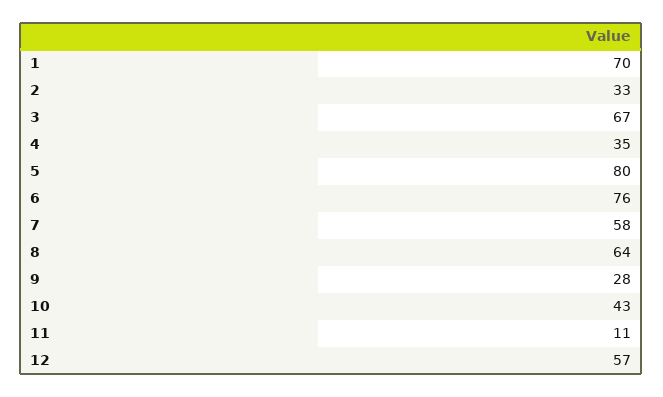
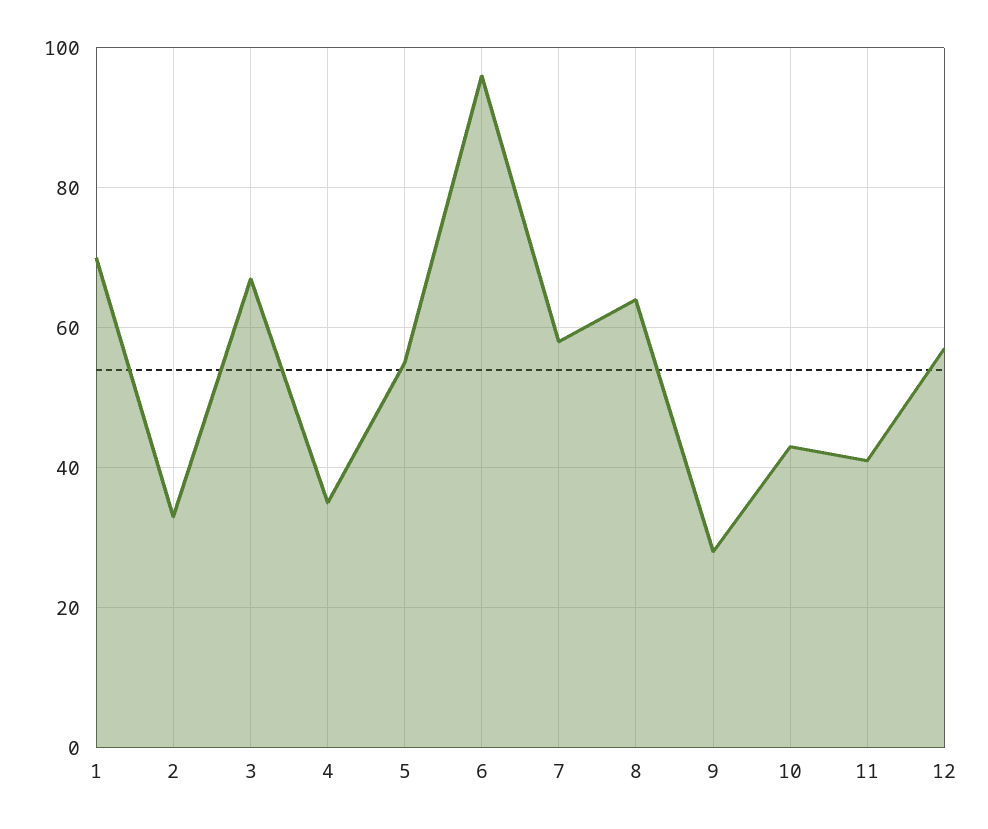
5: 80 -> 55
6: 76 -> 95
11: 11 -> 40

